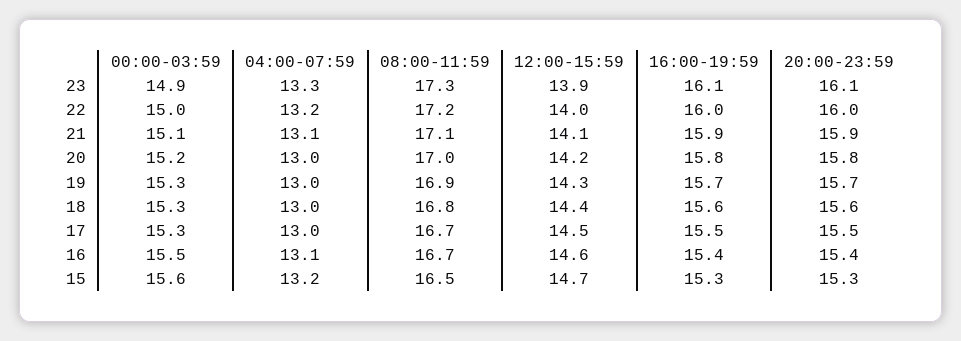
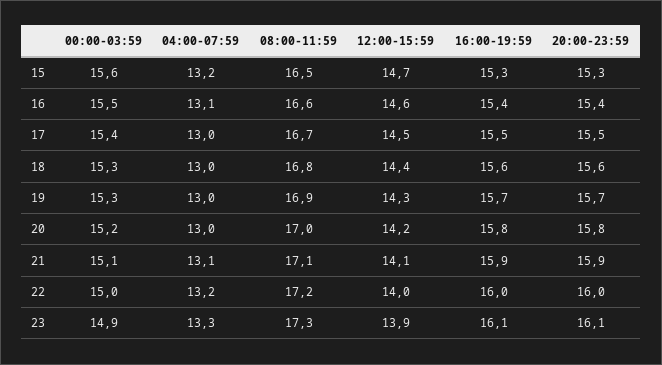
00:00-03:59, 17: 15.3 -> 15.4
08:00-11:59, 16: 16.7 -> 16.6

